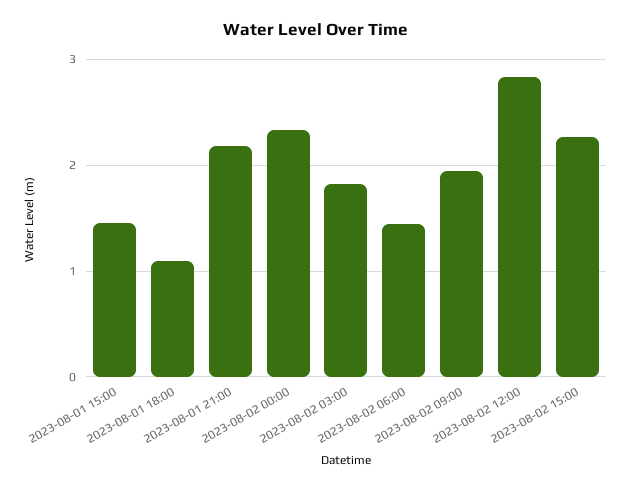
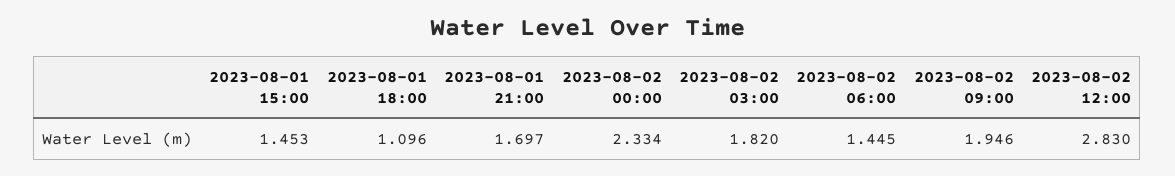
2023-08-01 21:00: 2.2 -> 1.697
2023-08-02 15:00: 2.3 -> none

